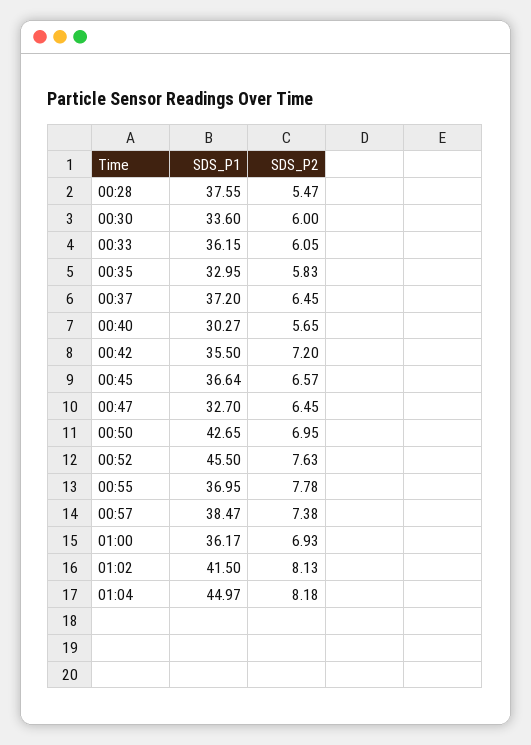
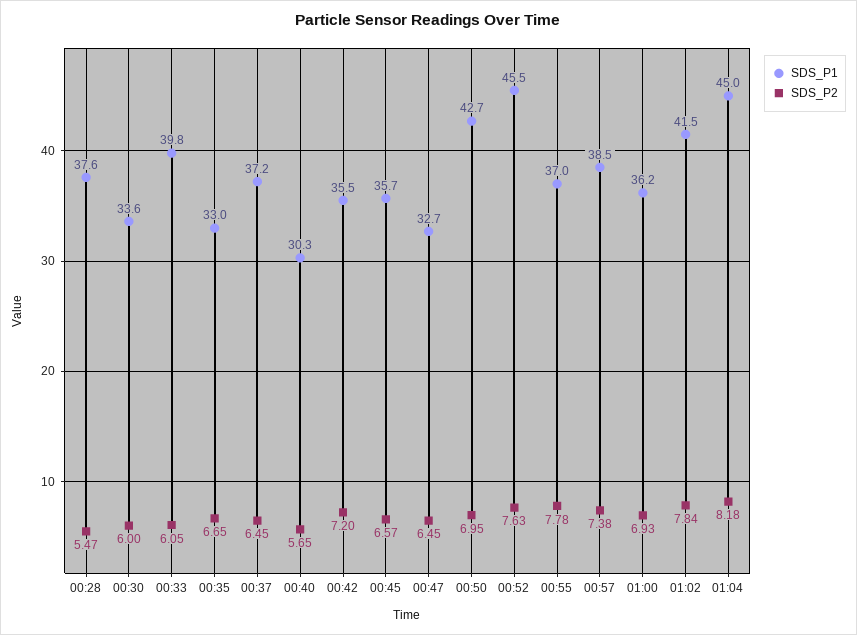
SDS_P1, 00:33: 36.15 -> 39.8
SDS_P2, 00:35: 5.83 -> 6.65
SDS_P1, 00:45: 36.64 -> 35.7
SDS_P2, 01:02: 8.13 -> 7.84

